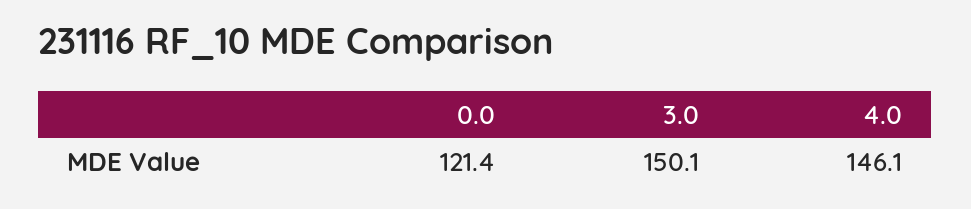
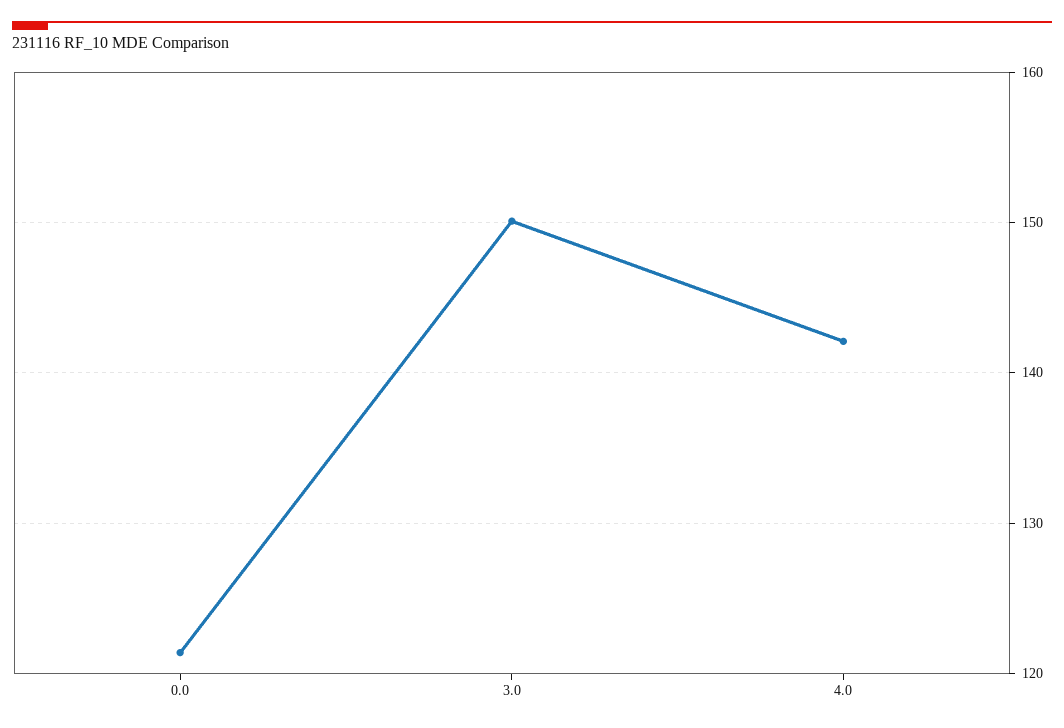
4.0: 146.1 -> 142

